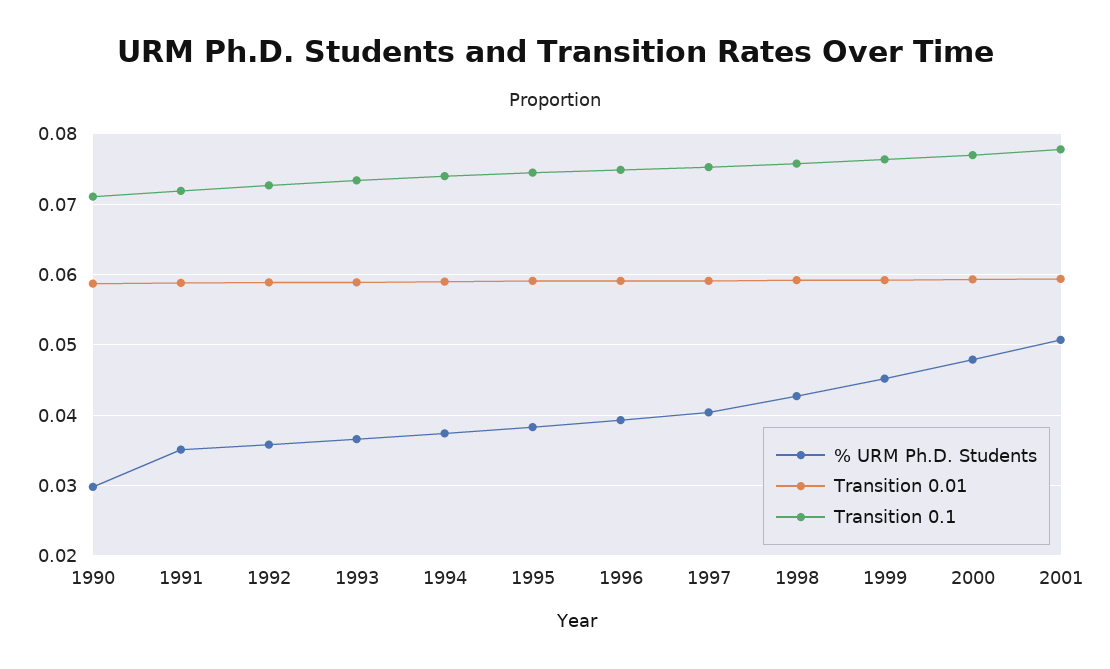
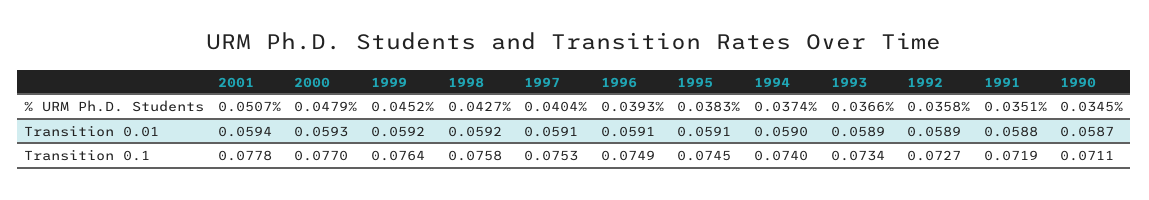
% URM Ph.D. Students, 1990: 0.03 -> 0.0345

